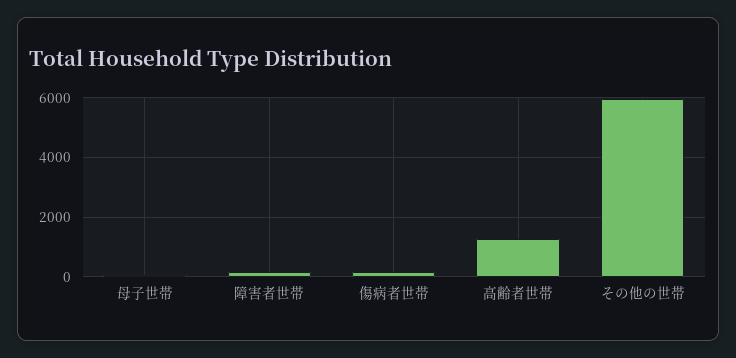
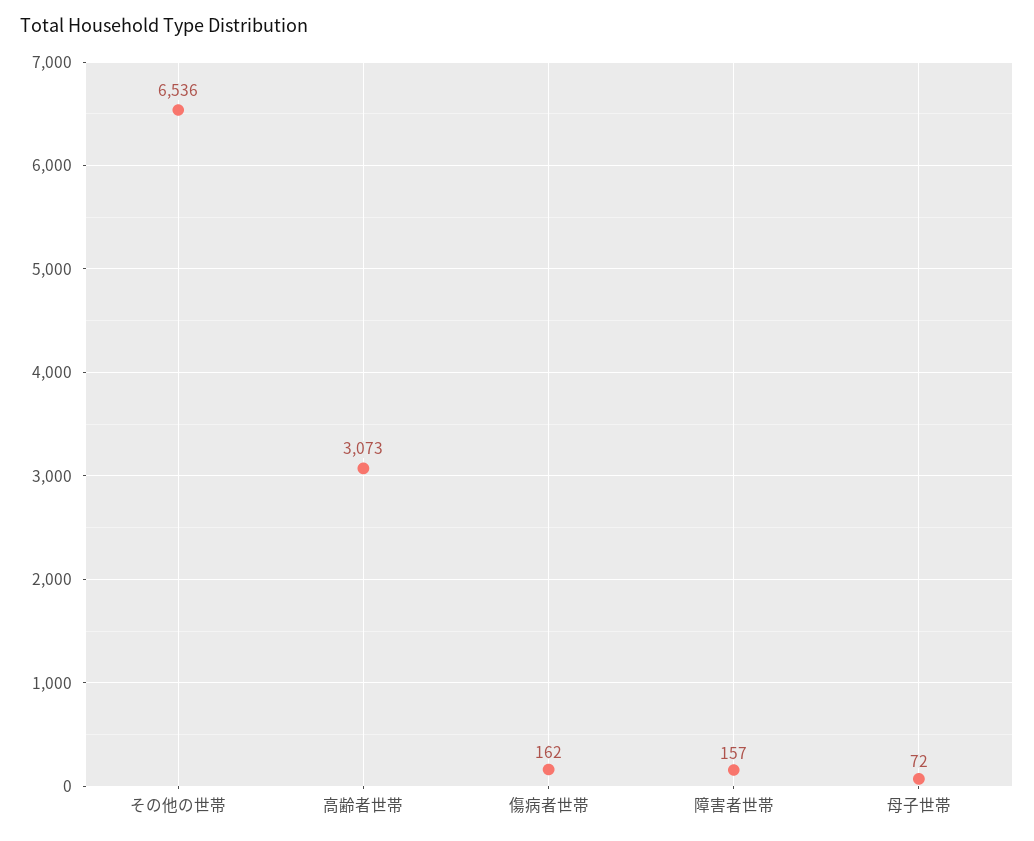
高齢者世帯: 1250 -> 3073
その他の世帯: 6000 -> 6536

